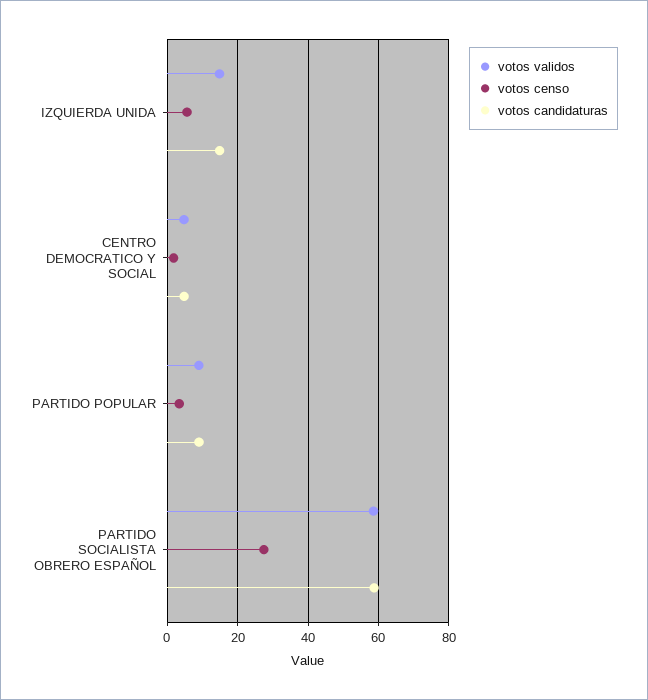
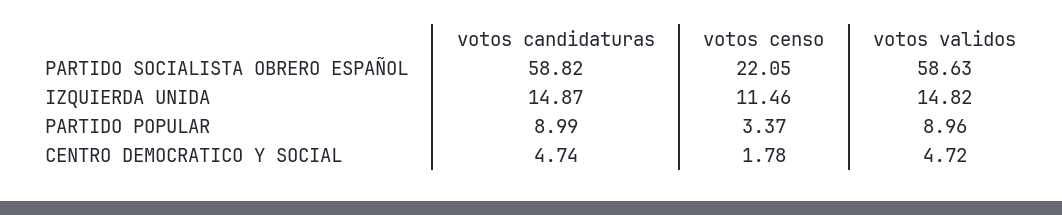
votos censo, IZQUIERDA UNIDA: 6 -> 11.46
votos censo, PARTIDO SOCIALISTA OBRERO ESPAÑOL: 28 -> 22.05

